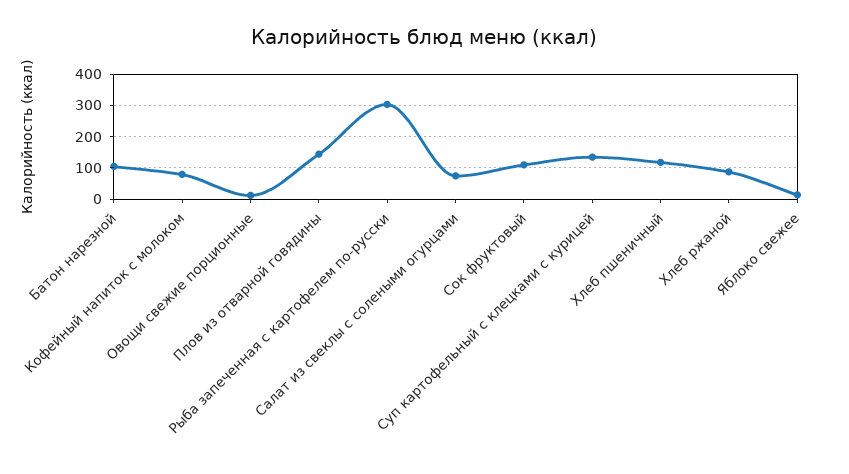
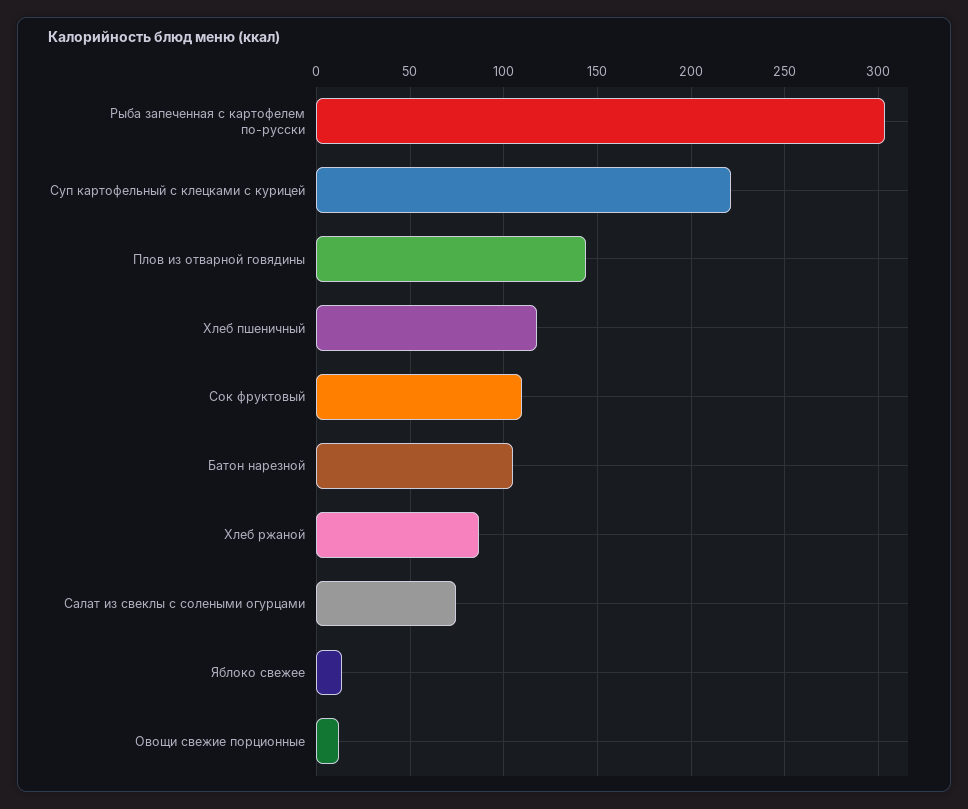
Кофейный напиток с молоком: 80 -> none
Суп картофельный с клецками с курицей: 140 -> 220

